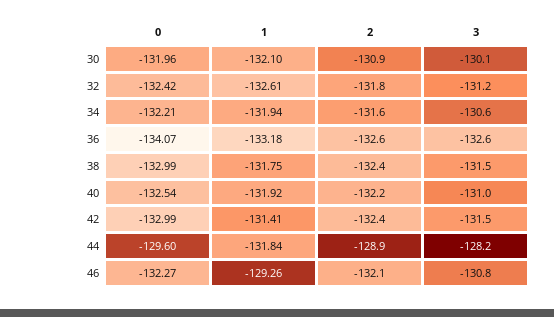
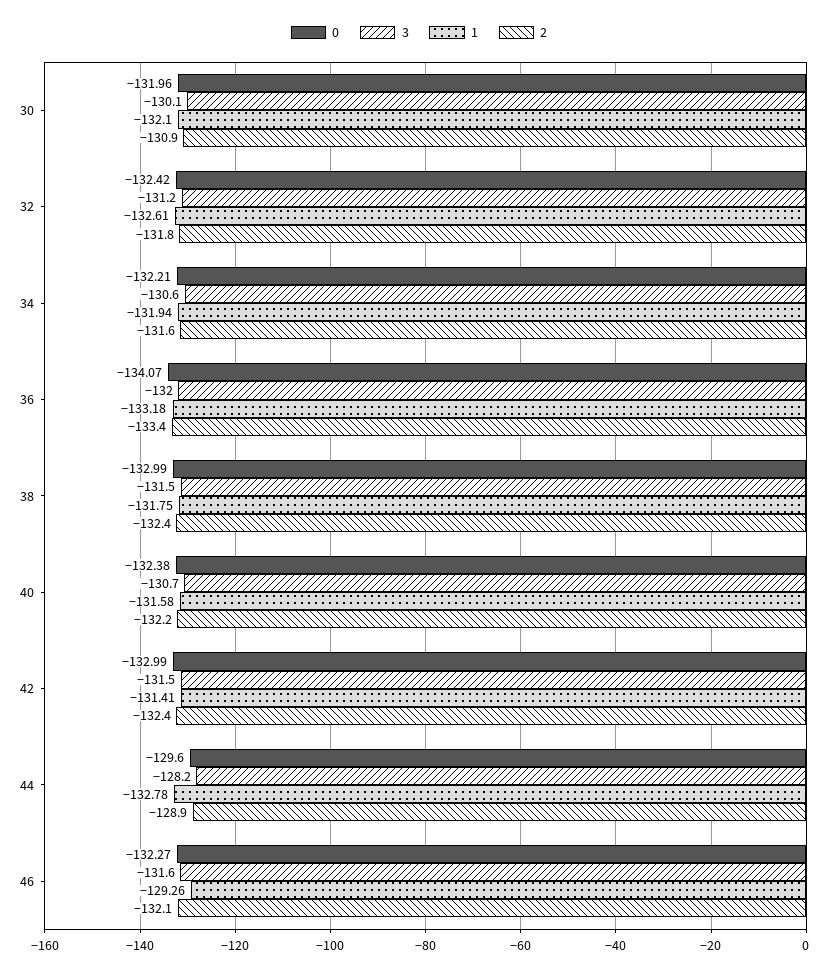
2, 36: -132.6 -> -133.4
3, 36: -132.6 -> -132
0, 40: -132.54 -> -132.38
1, 40: -131.92 -> -131.58
3, 40: -131 -> -130.7
1, 44: -131.84 -> -132.78
3, 46: -130.8 -> -131.6

